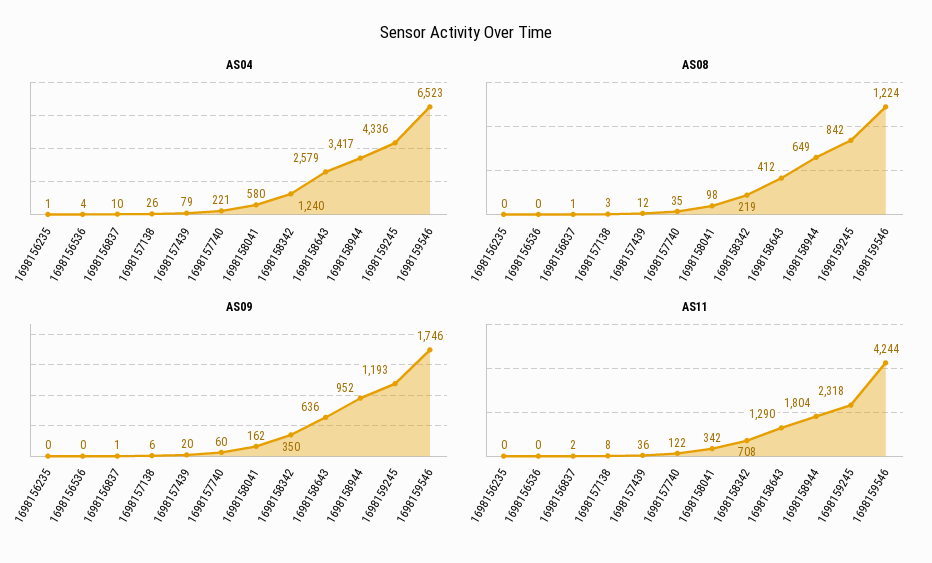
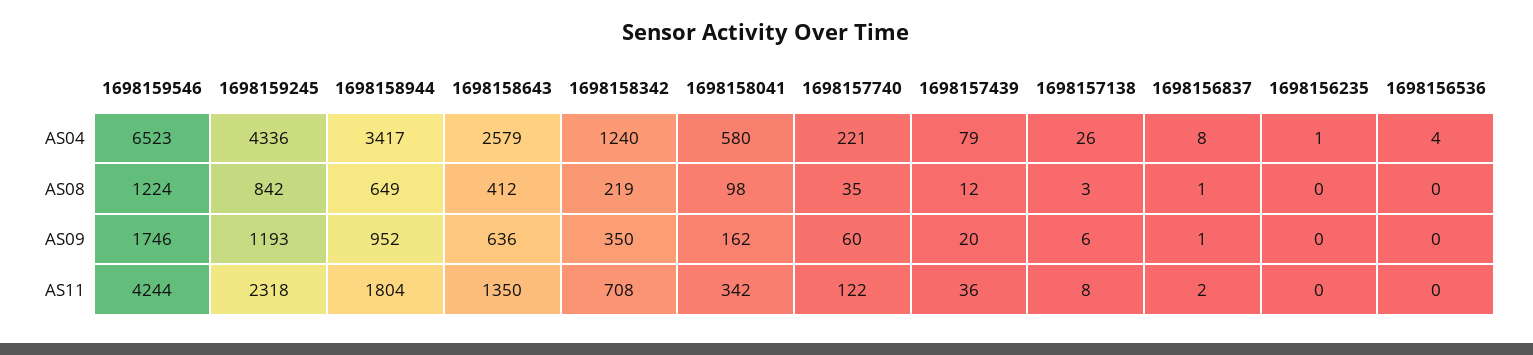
AS04, 1698156837: 10 -> 8
AS11, 1698158643: 1290 -> 1350

